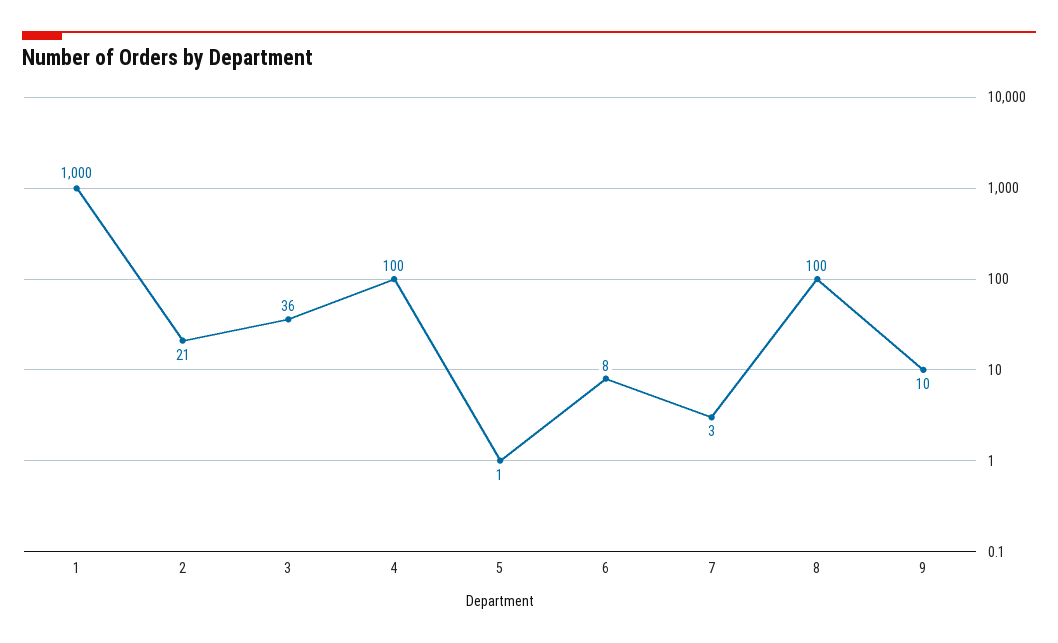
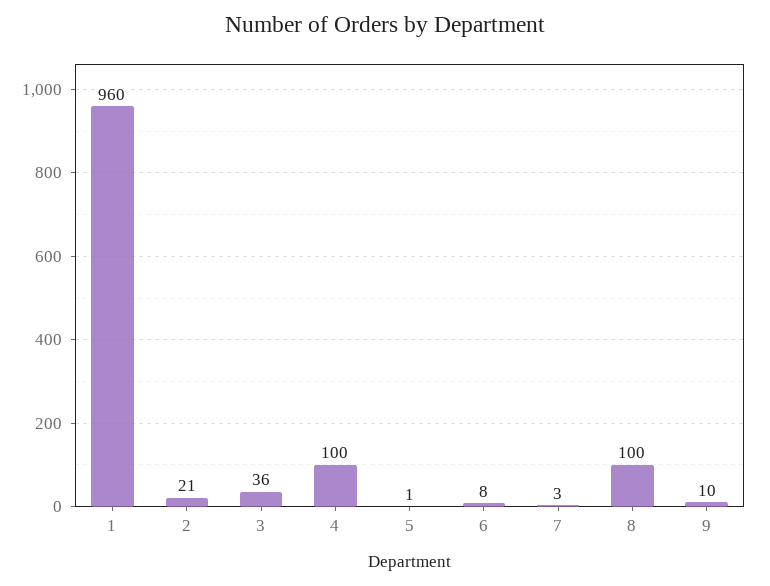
1: 1000 -> 960

